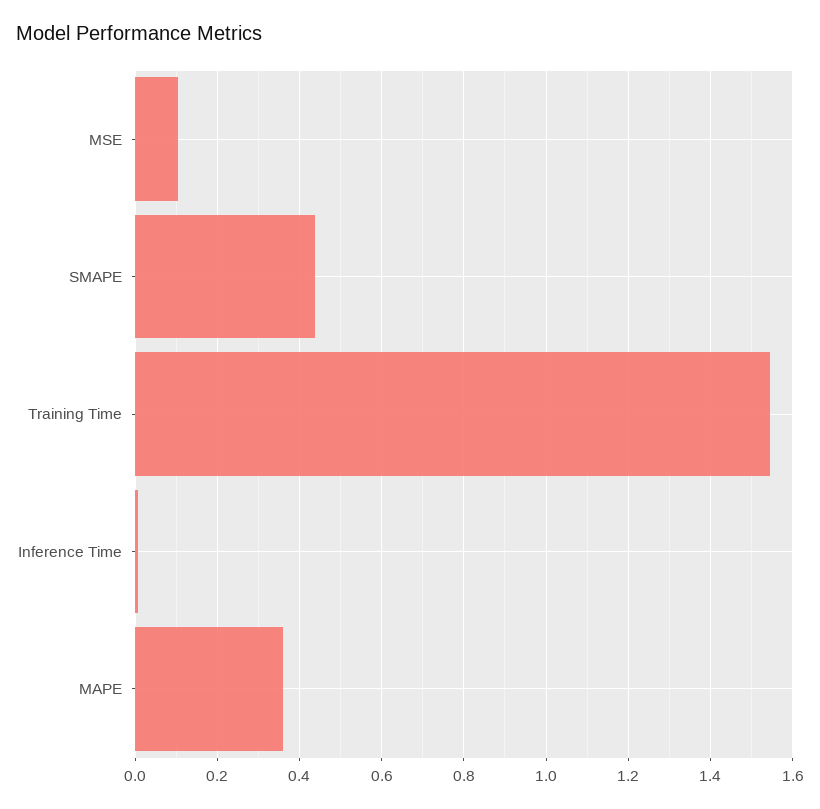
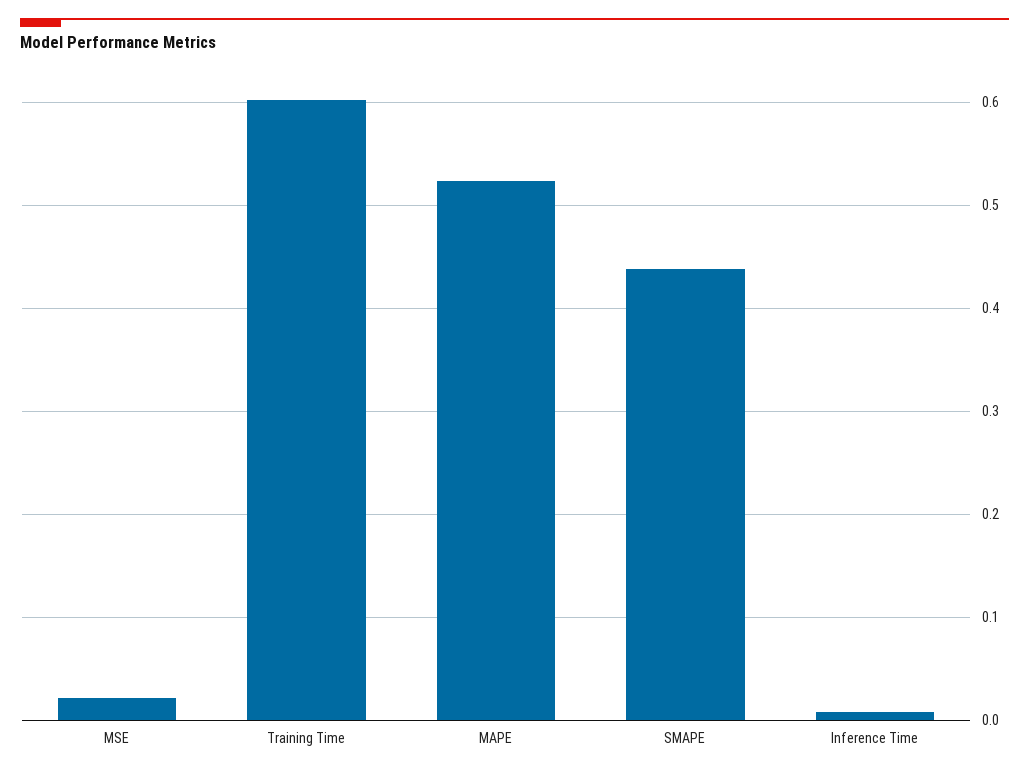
MSE: 0.1 -> 0.02
Training Time: 1.54 -> 0.6
MAPE: 0.36 -> 0.52

